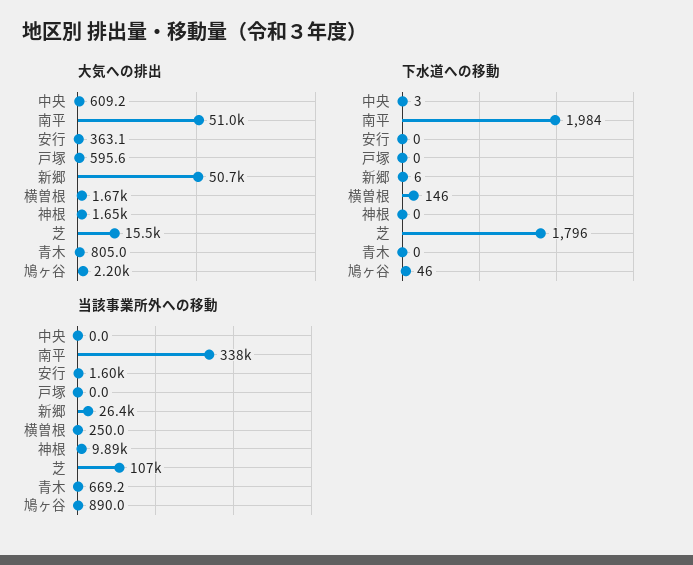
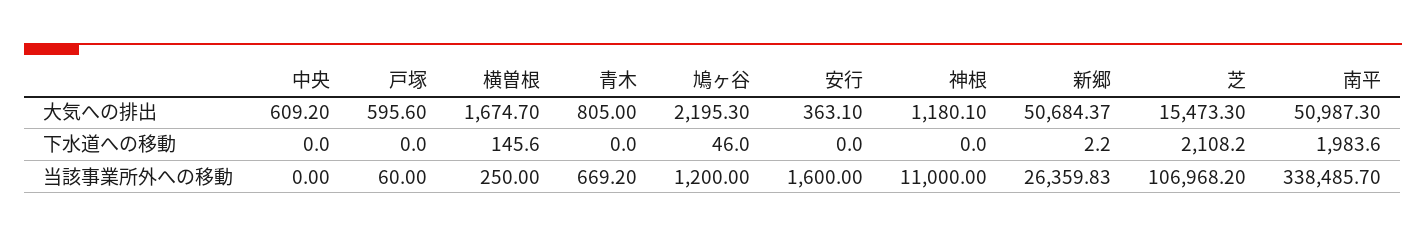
大気への排出, 神根: 1650 -> 1180.1
下水道への移動, 中央: 3 -> 0
下水道への移動, 新郷: 6 -> 2.2
下水道への移動, 芝: 1796 -> 2108.2
当該事業所外への移動, 戸塚: 0 -> 60
当該事業所外への移動, 神根: 9890 -> 11000
当該事業所外への移動, 鳩ヶ谷: 890 -> 1200

